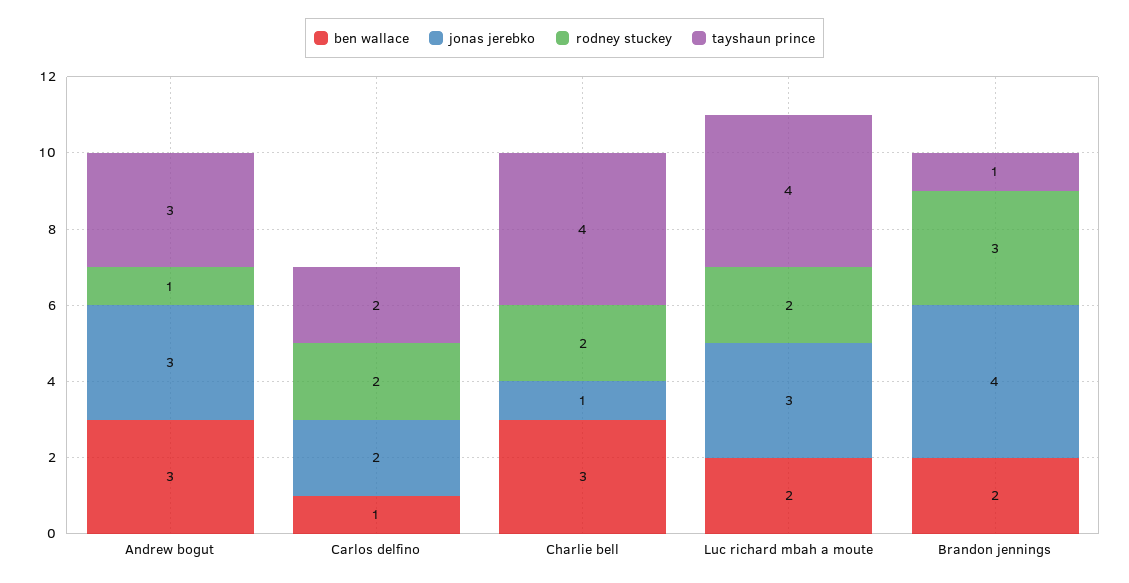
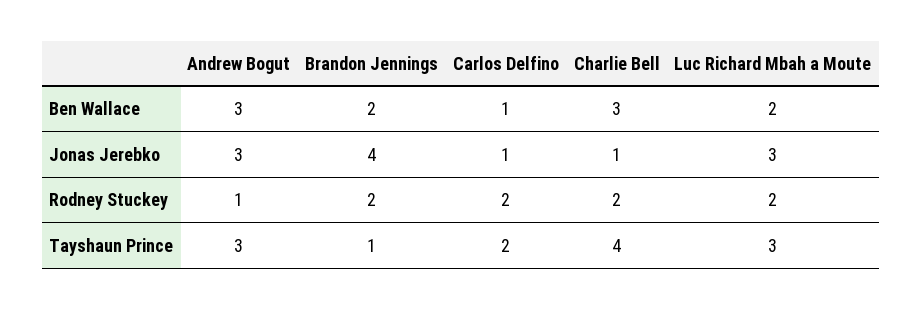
jonas jerebko, Carlos delfino: 2 -> 1
tayshaun prince, Luc richard mbah a moute: 4 -> 3
rodney stuckey, Brandon jennings: 3 -> 2

